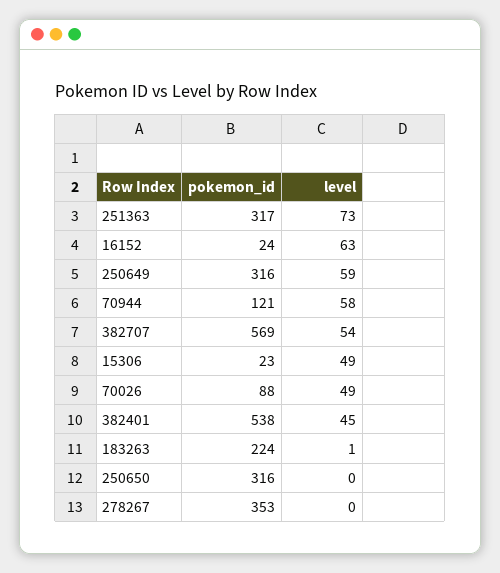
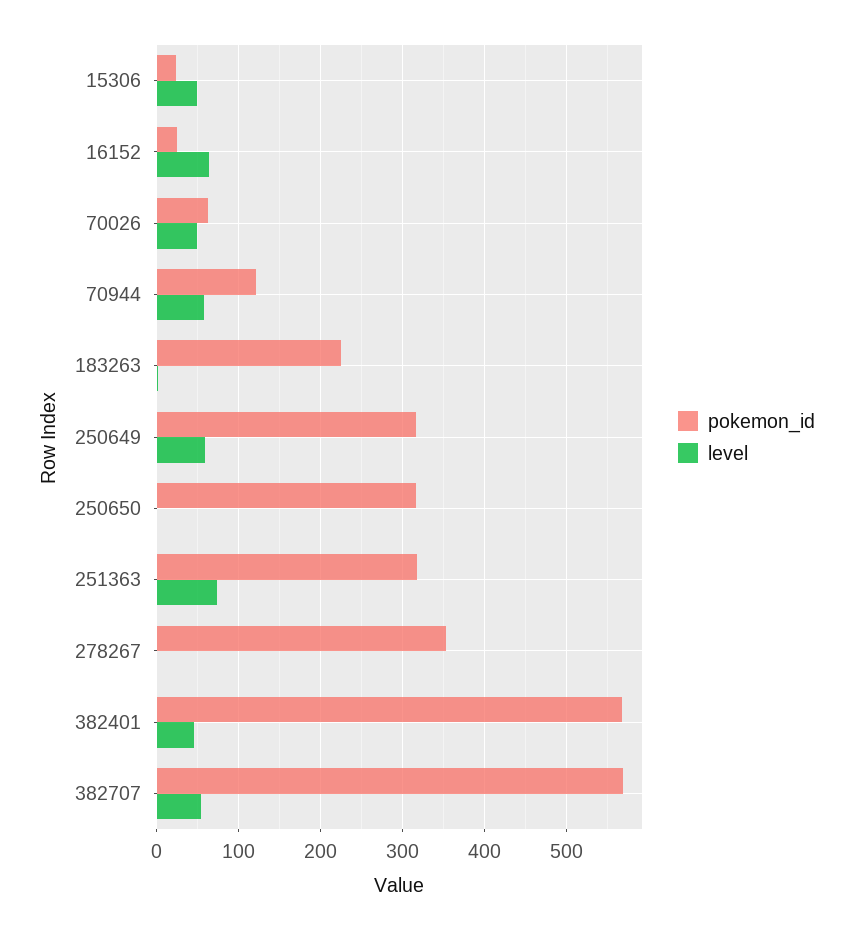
pokemon_id, 70026: 88 -> 60
pokemon_id, 382401: 538 -> 570

